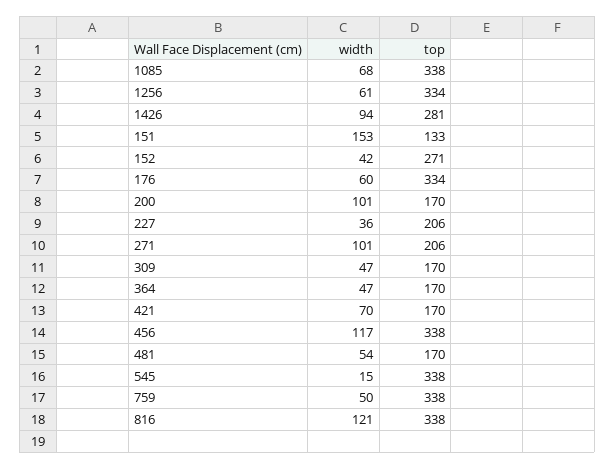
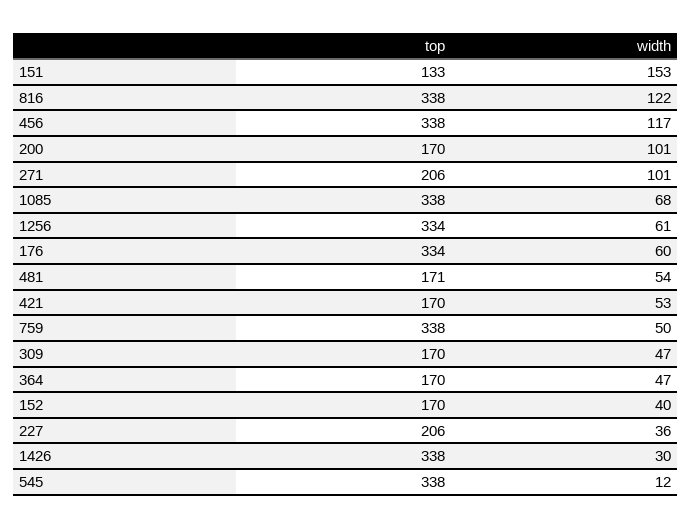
width, 1426: 94 -> 30
top, 1426: 281 -> 338
width, 152: 42 -> 40
top, 152: 271 -> 170
width, 421: 70 -> 53
top, 481: 170 -> 171
width, 545: 15 -> 12
width, 816: 121 -> 122

